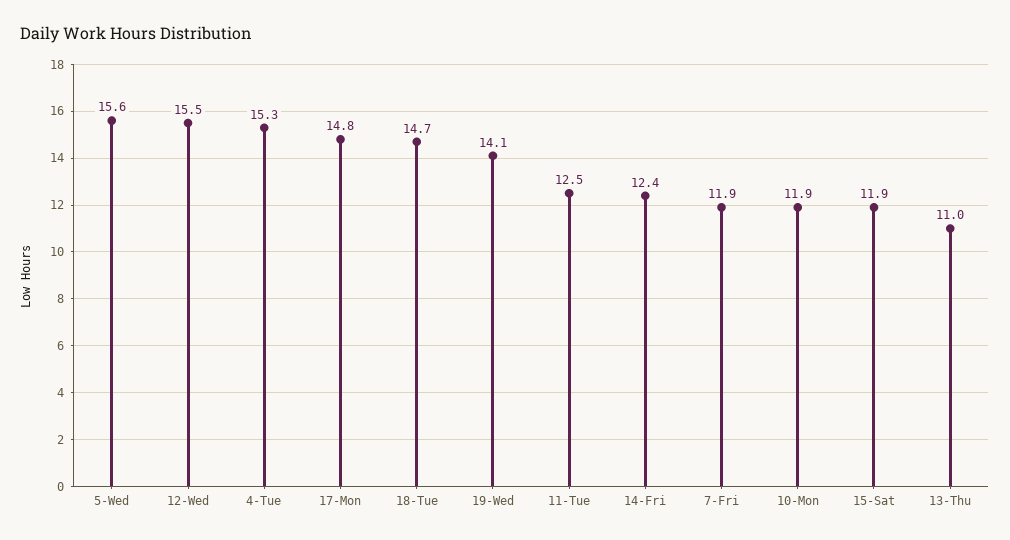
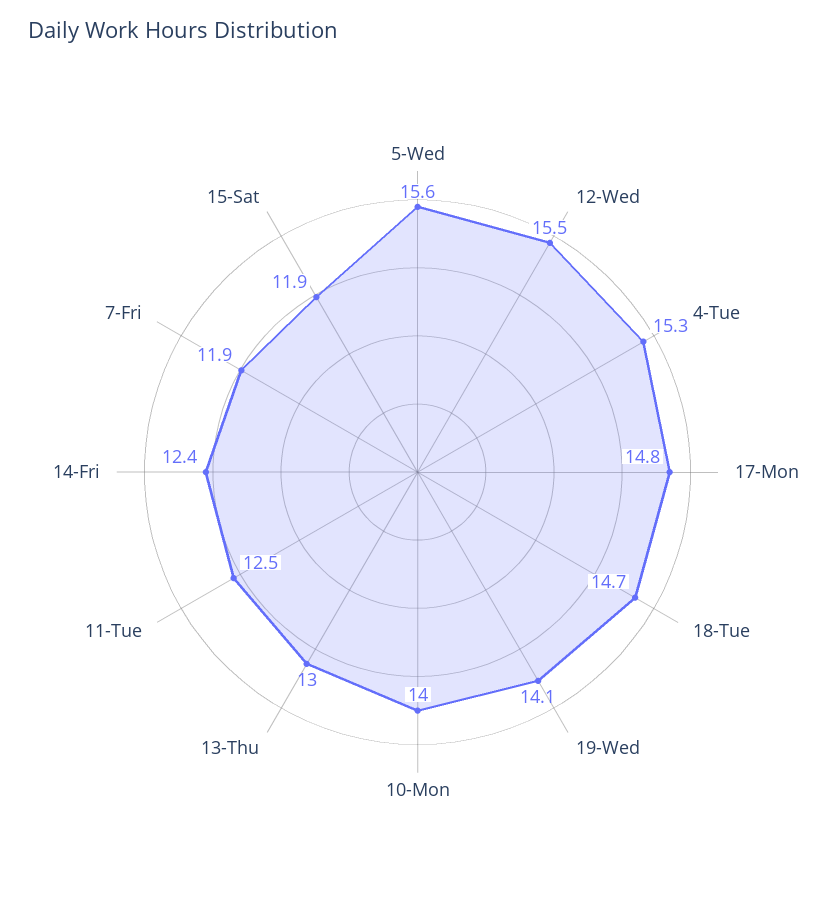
10-Mon: 11.9 -> 14
13-Thu: 11 -> 13

